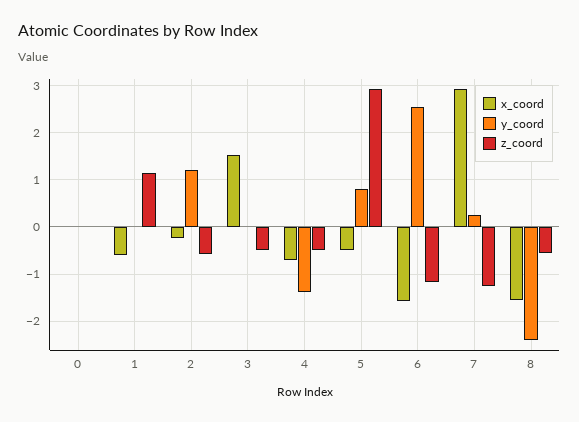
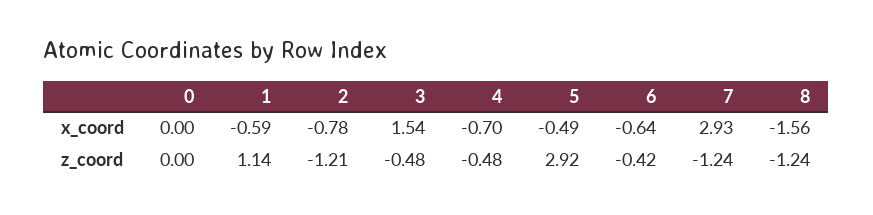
y_coord, 0: 0 -> none
y_coord, 1: 0 -> none
x_coord, 2: -0.2 -> -0.78
y_coord, 2: 1.2 -> none
z_coord, 2: -0.6 -> -1.21
y_coord, 3: 0 -> none
y_coord, 4: -1.4 -> none
y_coord, 5: 0.8 -> none
x_coord, 6: -1.6 -> -0.64
y_coord, 6: 2.6 -> none
z_coord, 6: -1.2 -> -0.42
y_coord, 7: 0.2 -> none
y_coord, 8: -2.4 -> none
z_coord, 8: -0.6 -> -1.24

